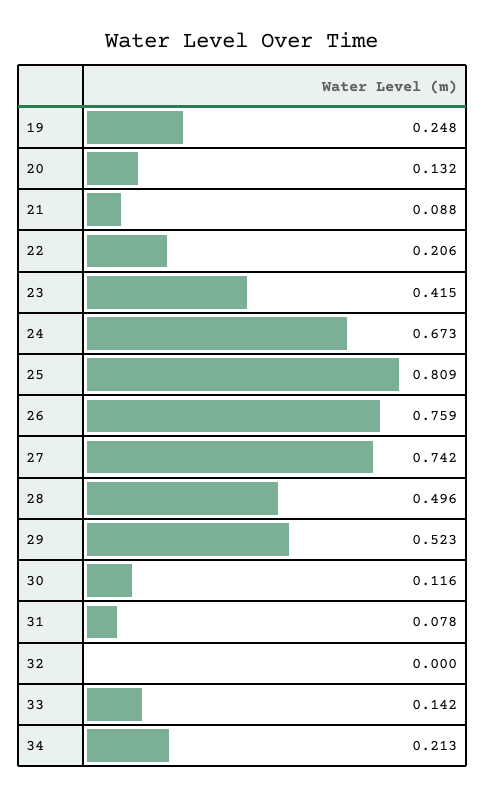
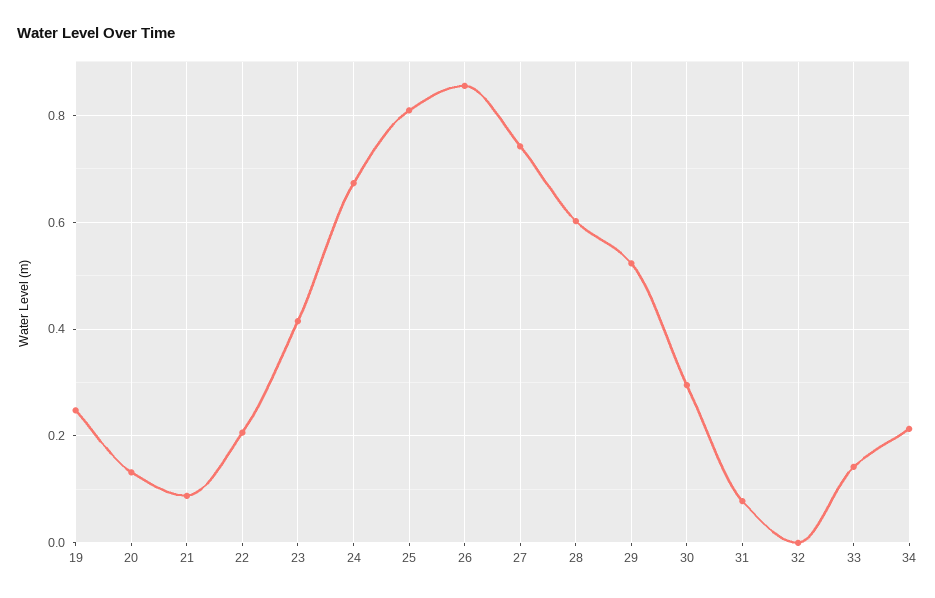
26: 0.759 -> 0.86
28: 0.496 -> 0.6
30: 0.116 -> 0.3

